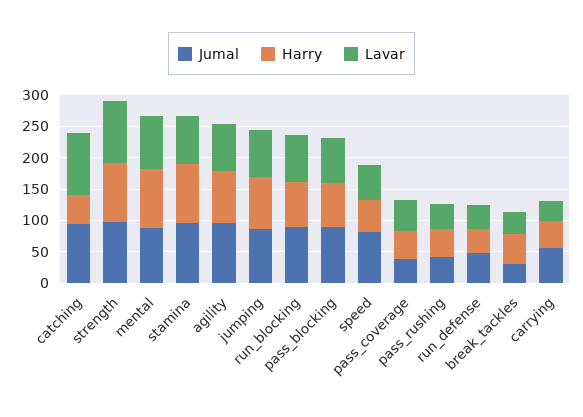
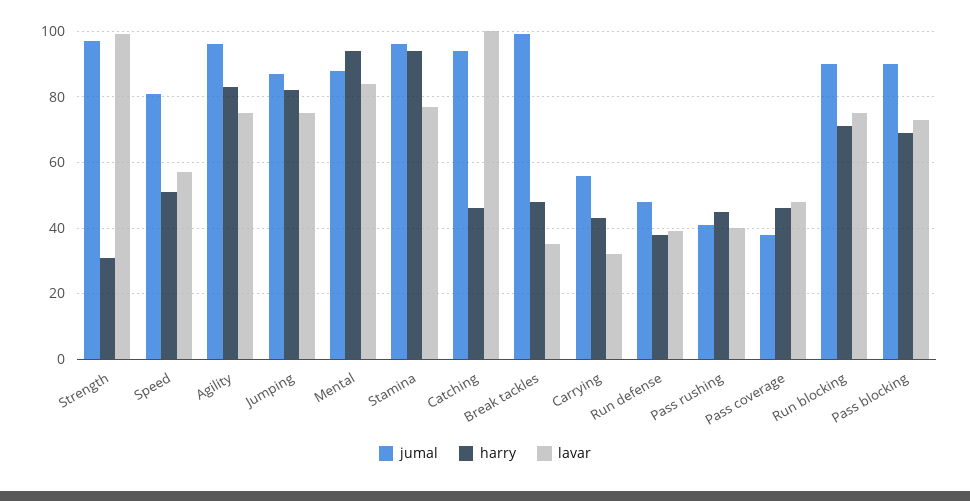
Harry, strength: 100 -> 30
Jumal, break_tackles: 25 -> 100

